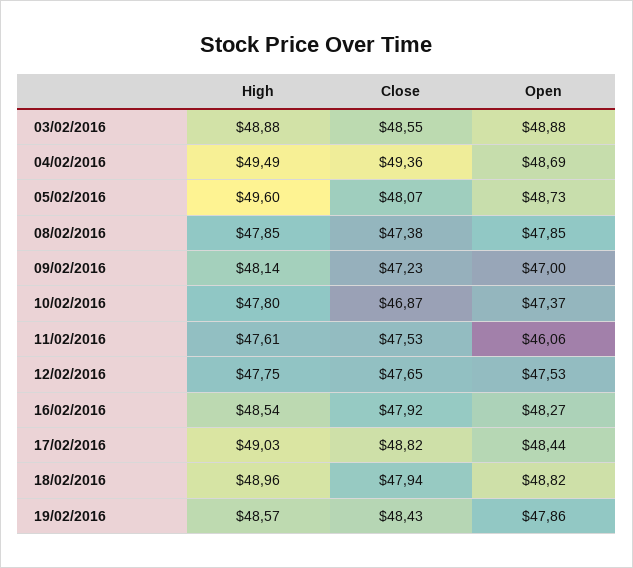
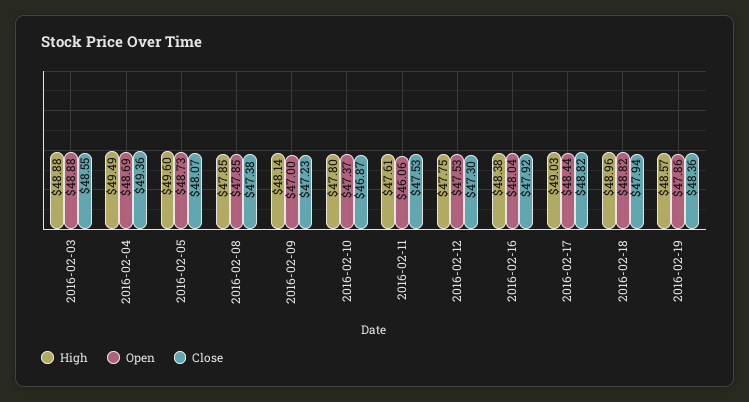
Close, 12/02/2016: 47.65 -> 47.3
High, 16/02/2016: 48.54 -> 48.38
Open, 16/02/2016: 48.27 -> 48.04
Close, 19/02/2016: 48.43 -> 48.36

